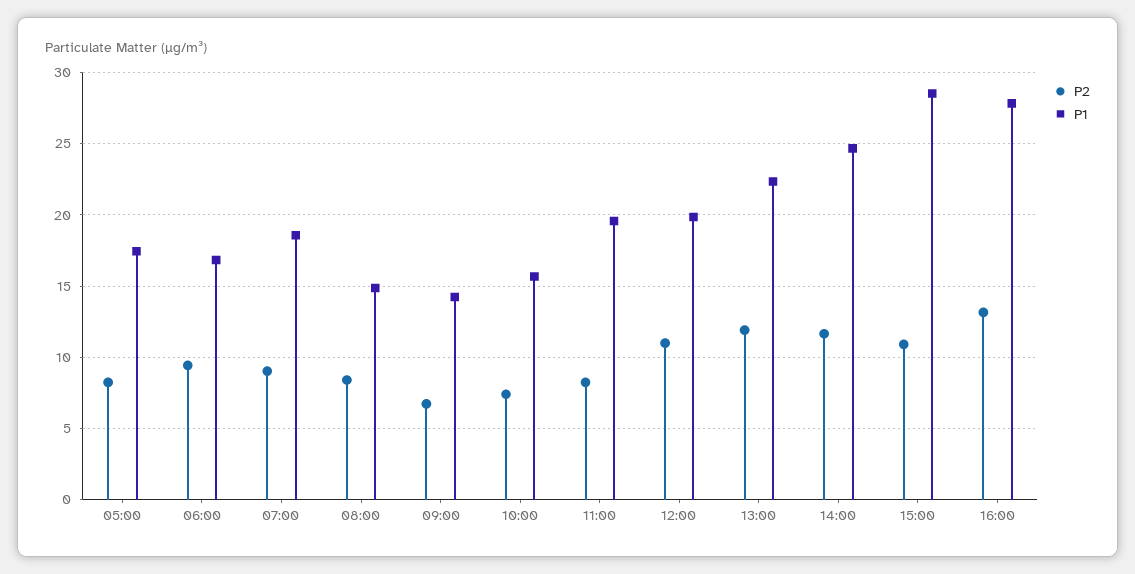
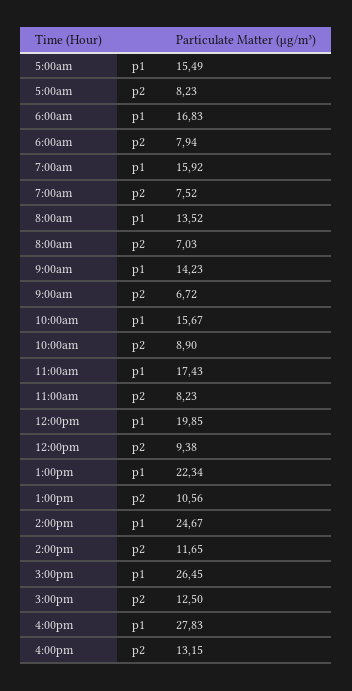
P1, 05:00: 17.5 -> 15.49
P2, 06:00: 9.5 -> 7.94
P2, 07:00: 9 -> 7.52
P1, 07:00: 18.5 -> 15.92
P2, 08:00: 8.5 -> 7.03
P1, 08:00: 15 -> 13.52
P2, 10:00: 7.5 -> 8.9
P1, 11:00: 19.5 -> 17.43
P2, 12:00: 11 -> 9.38
P2, 13:00: 12 -> 10.56
P2, 15:00: 11 -> 12.5
P1, 15:00: 28.5 -> 26.45

